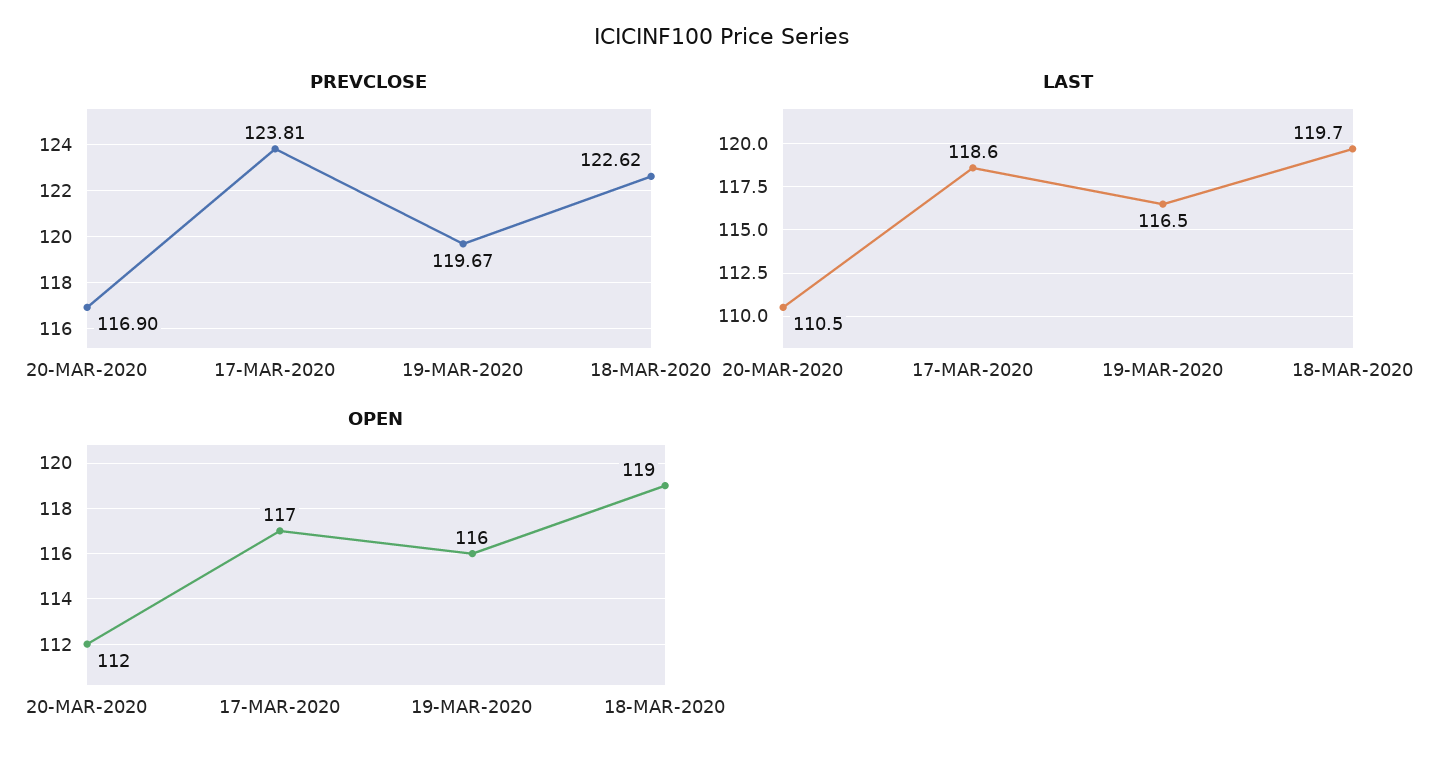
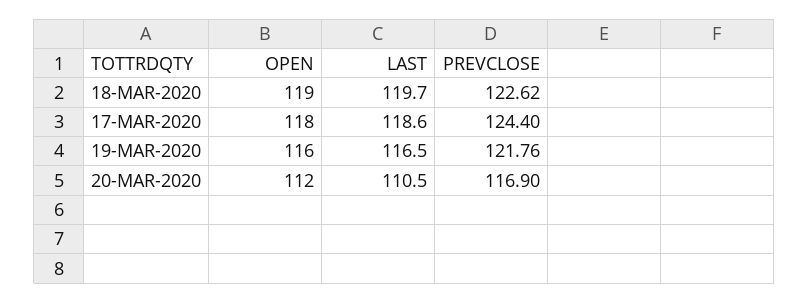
PREVCLOSE, 17-MAR-2020: 123.81 -> 124.4
PREVCLOSE, 19-MAR-2020: 119.67 -> 121.76
OPEN, 17-MAR-2020: 117 -> 118

